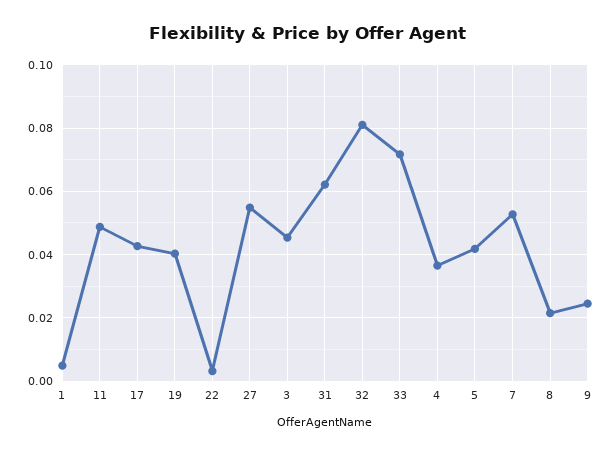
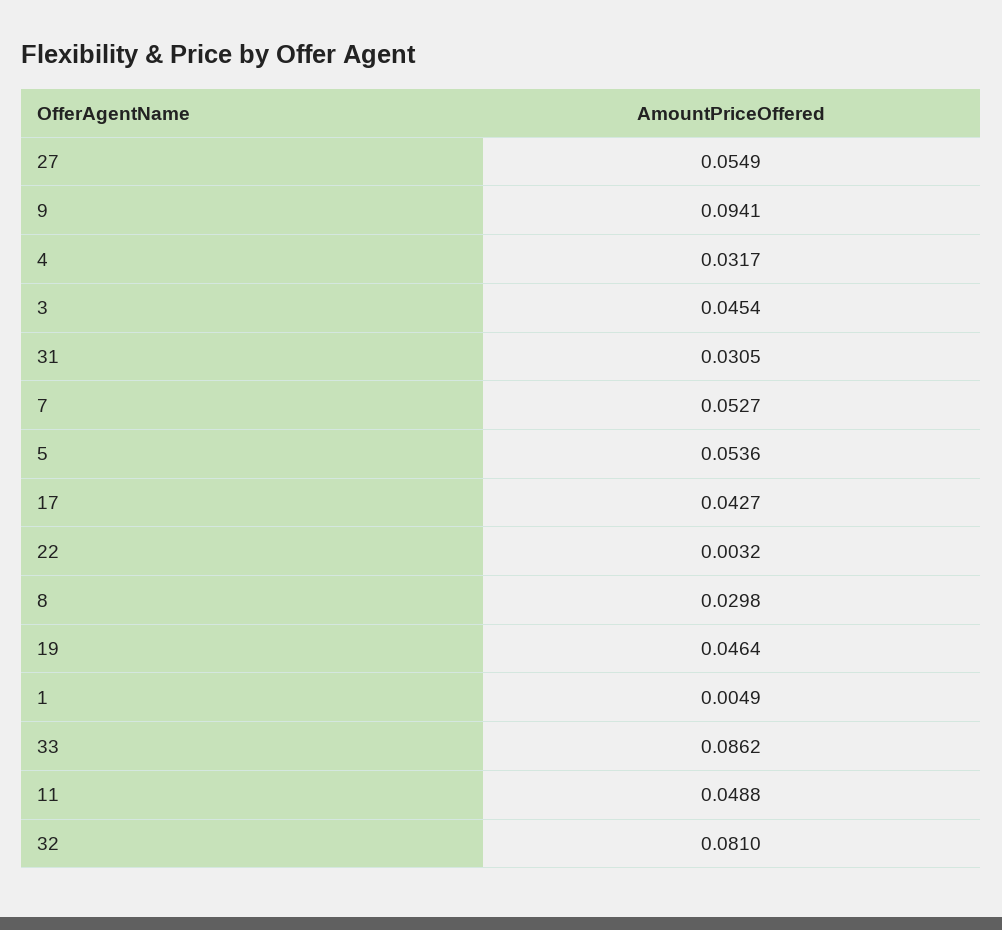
19: 0.04 -> 0.0464
31: 0.062 -> 0.0305
33: 0.072 -> 0.0862
4: 0.036 -> 0.0317
5: 0.042 -> 0.0536
8: 0.022 -> 0.0298
9: 0.024 -> 0.0941

